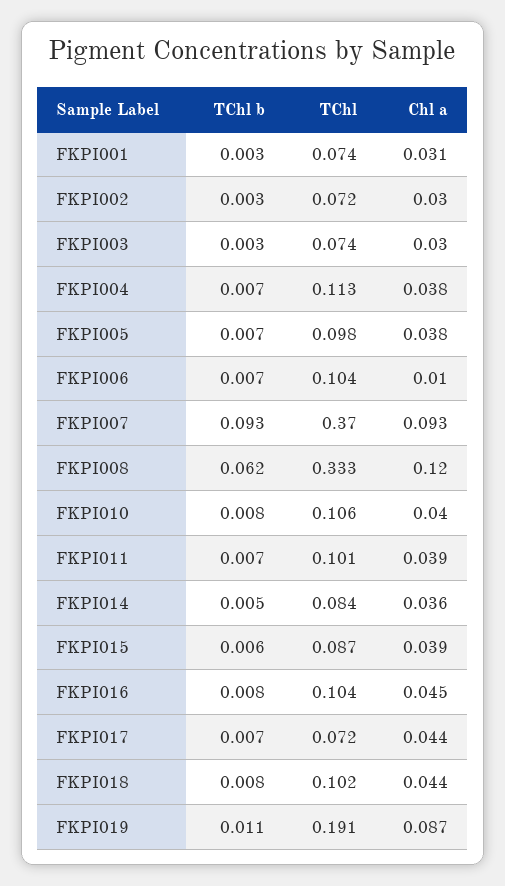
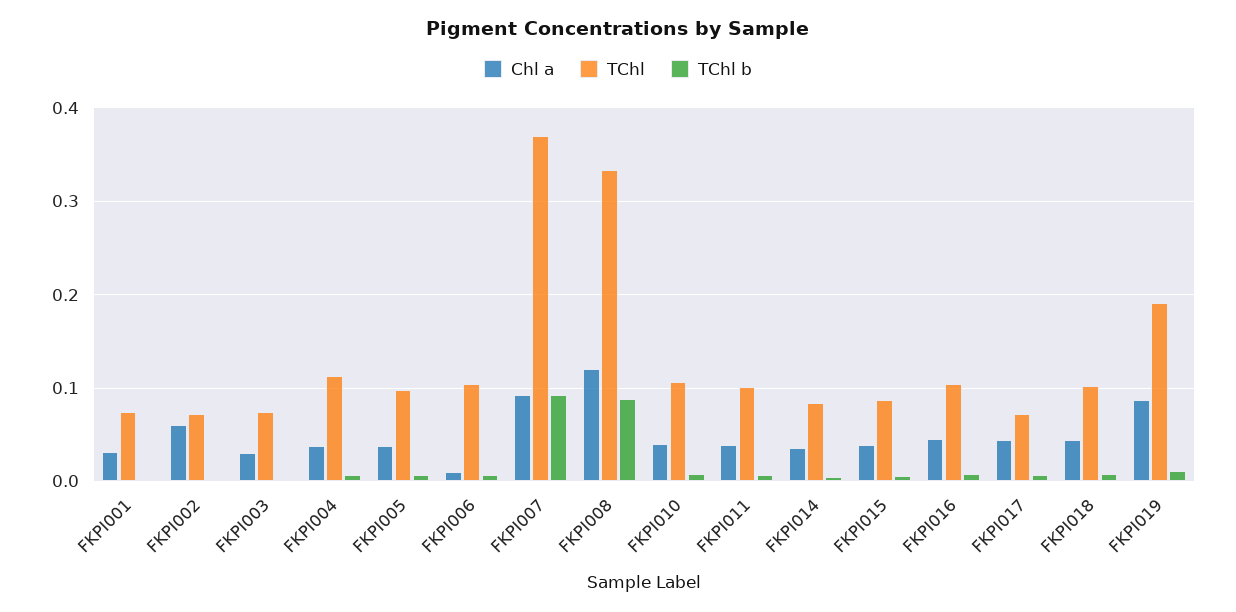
Chl a, FKPI002: 0.03 -> 0.06
TChl b, FKPI008: 0.062 -> 0.09

